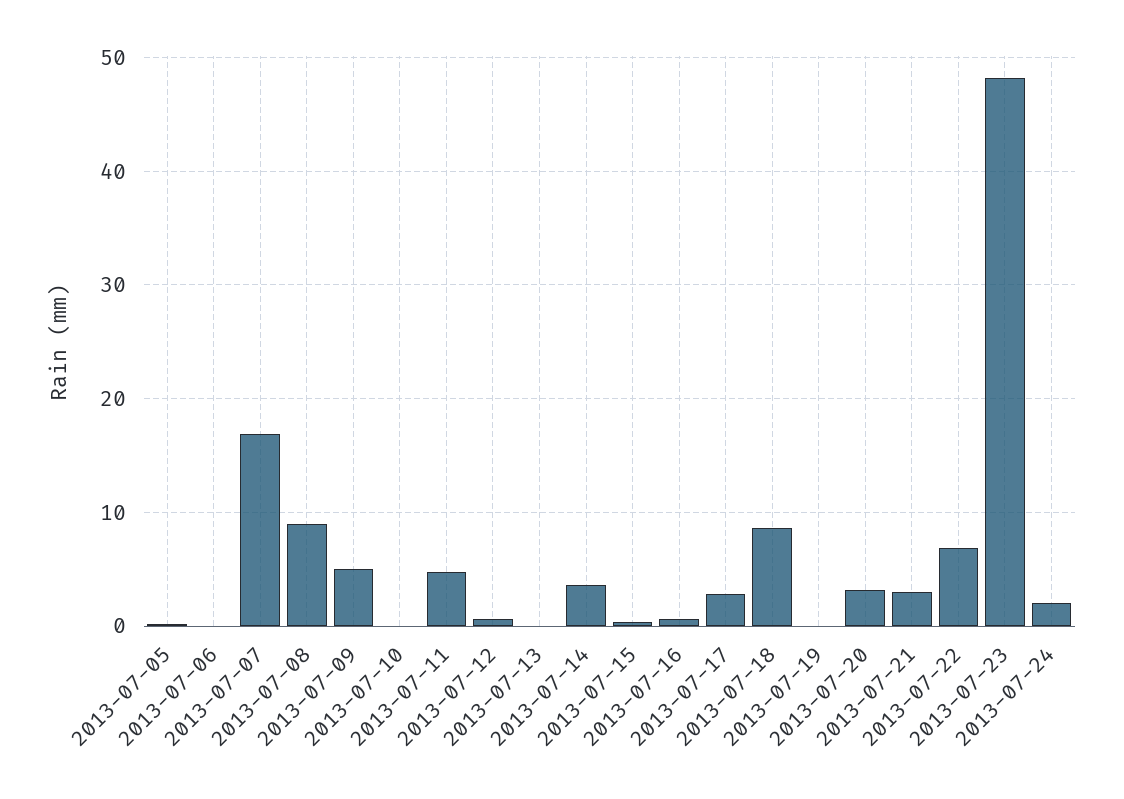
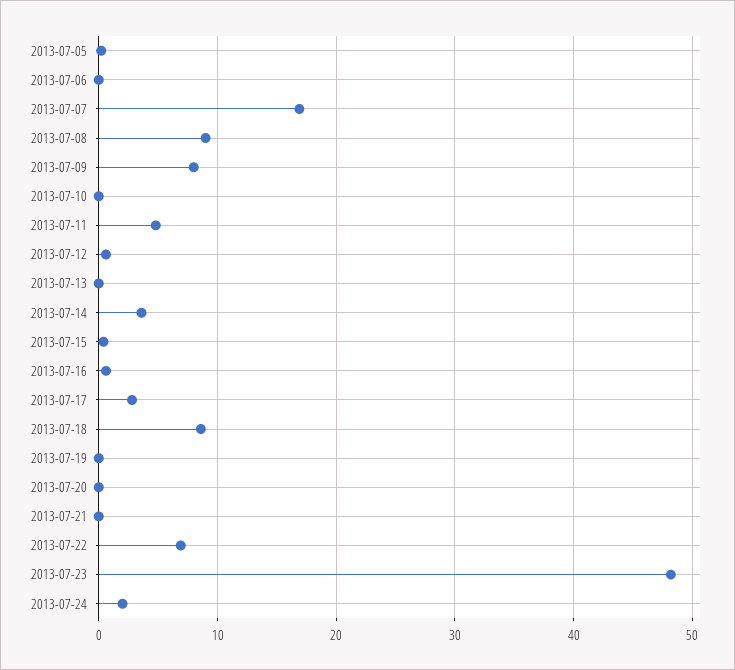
2013-07-09: 5 -> 8
2013-07-20: 3 -> 0
2013-07-21: 3 -> 0

